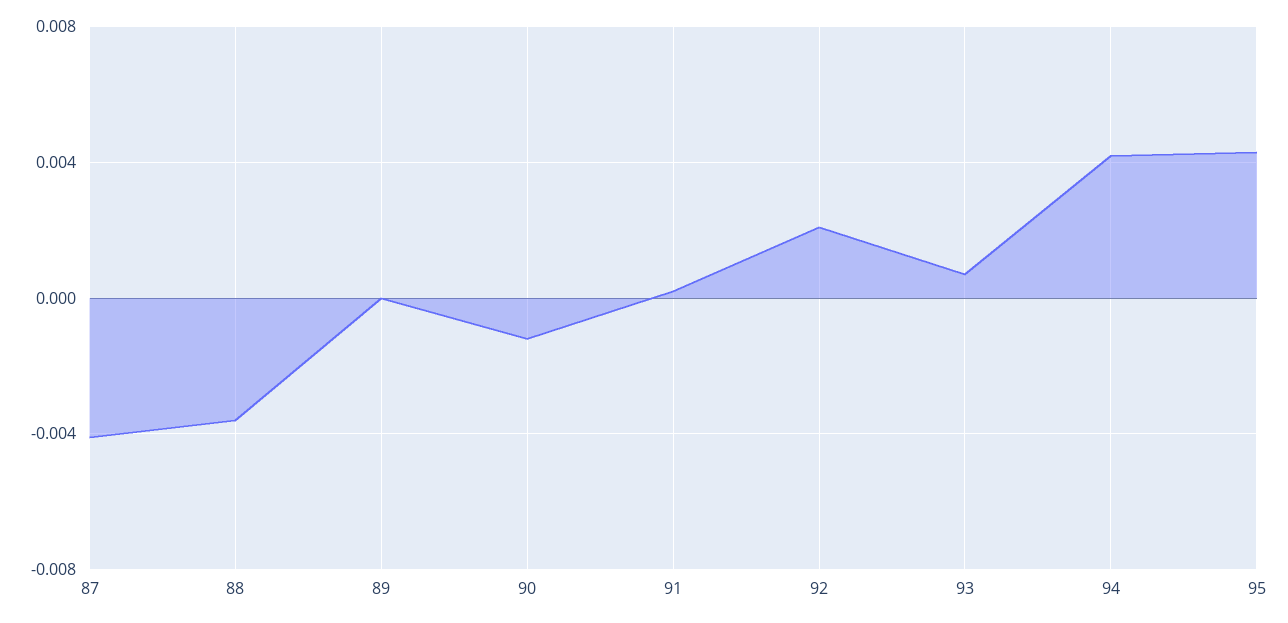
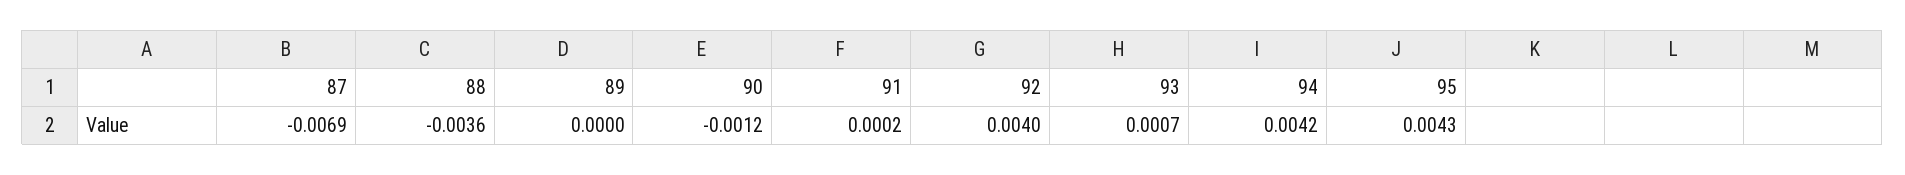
87: -0.004 -> -0.0069
92: 0.002 -> 0.004

